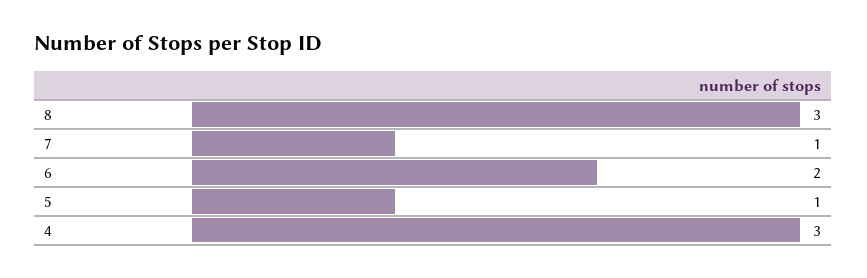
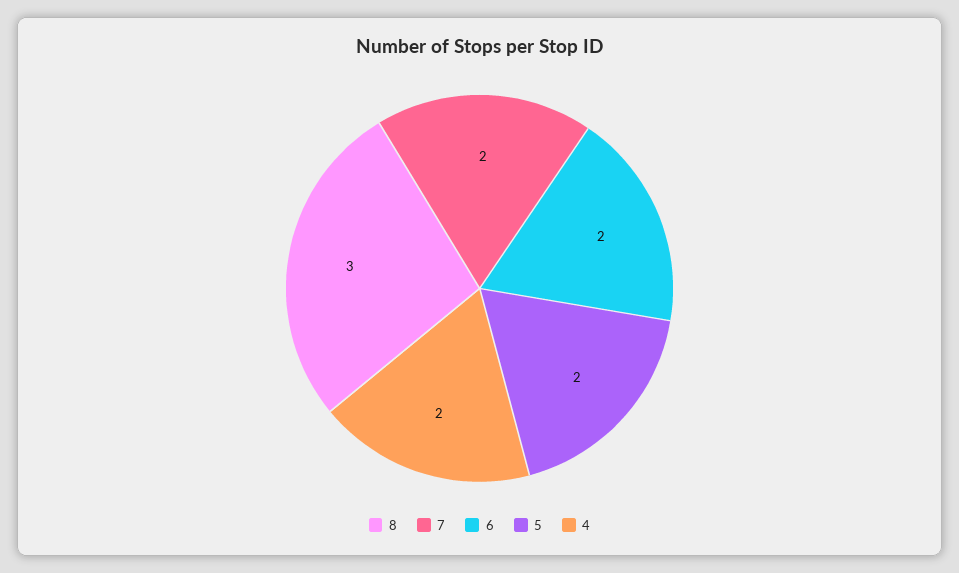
7: 1 -> 2
5: 1 -> 2
4: 3 -> 2

